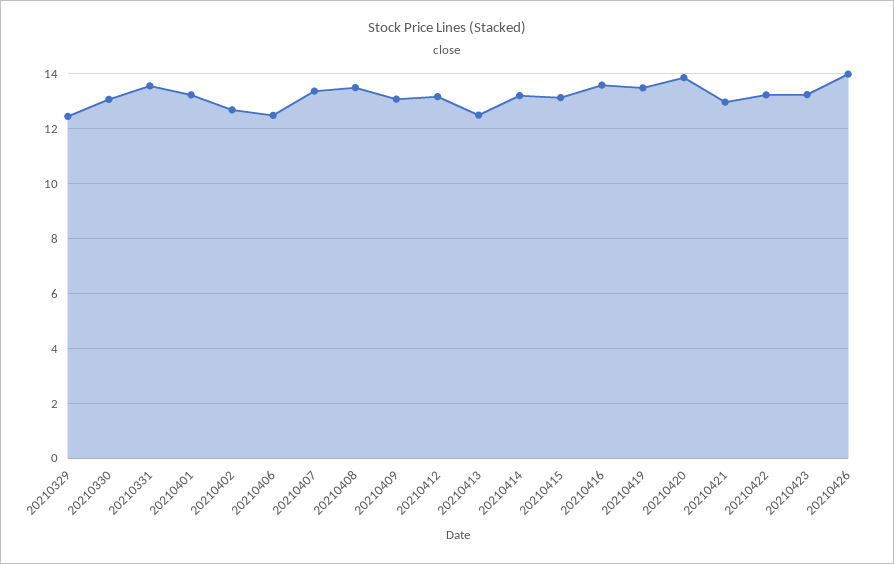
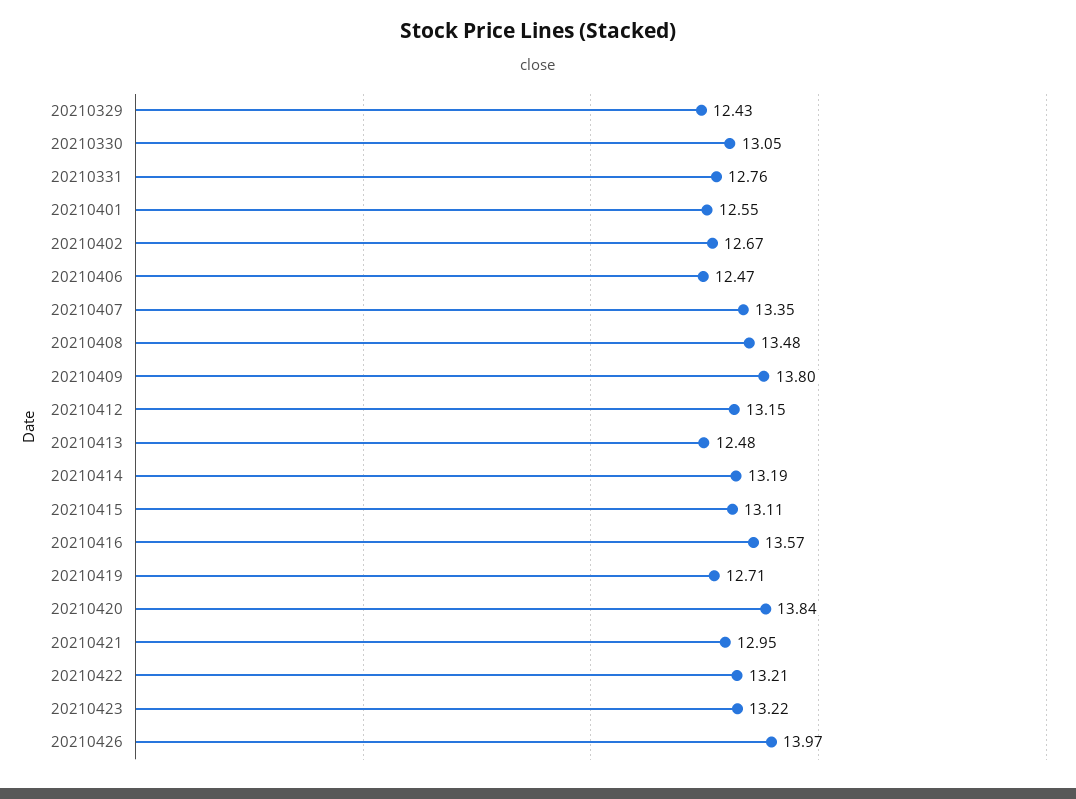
20210331: 13.5 -> 12.76
20210401: 13.25 -> 12.55
20210409: 13 -> 13.8
20210419: 13.5 -> 12.71

